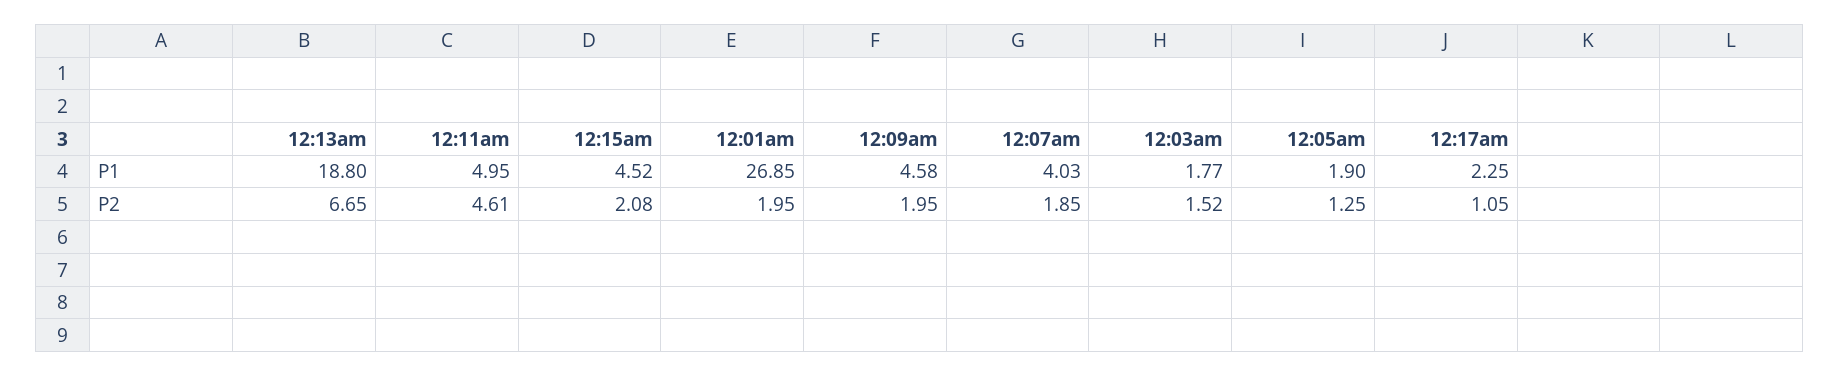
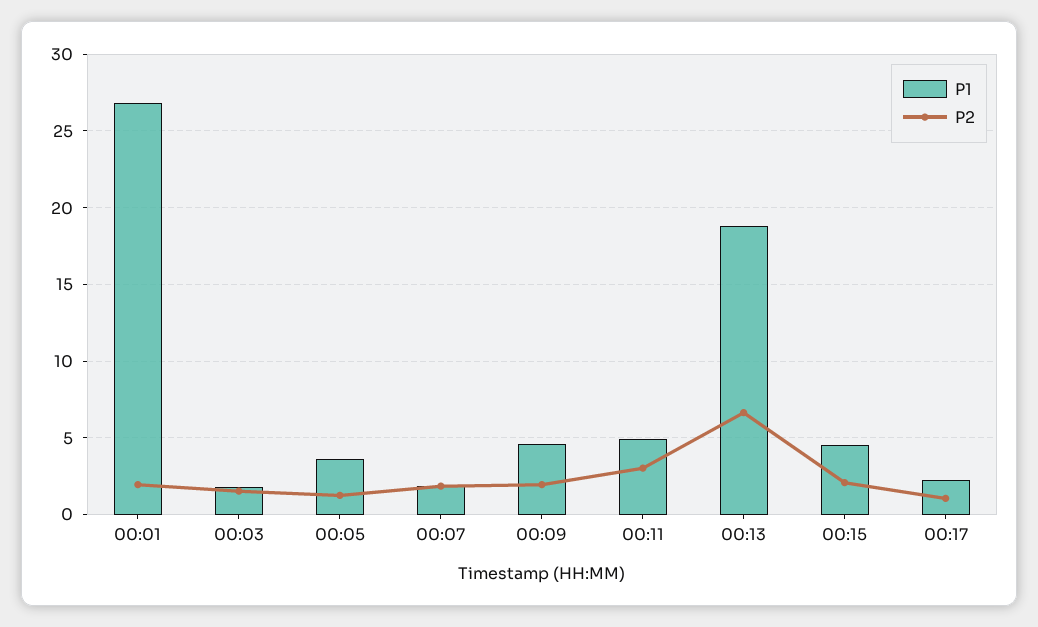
P1, 12:07am: 4.03 -> 2
P1, 12:05am: 1.9 -> 3.5
P2, 12:11am: 4.61 -> 3

